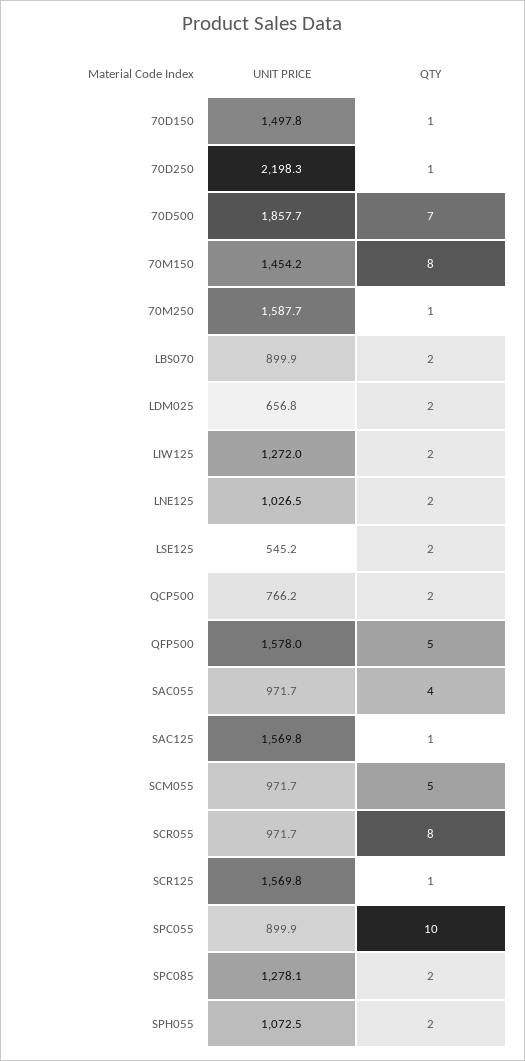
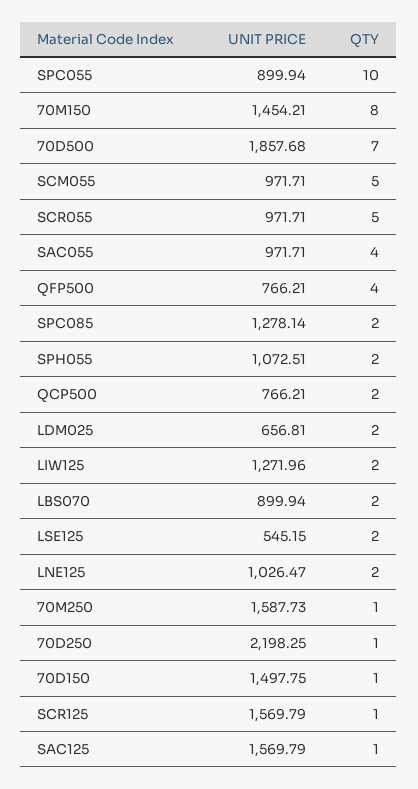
UNIT PRICE, QFP500: 1578 -> 766.21
QTY, QFP500: 5 -> 4
QTY, SCR055: 8 -> 5

